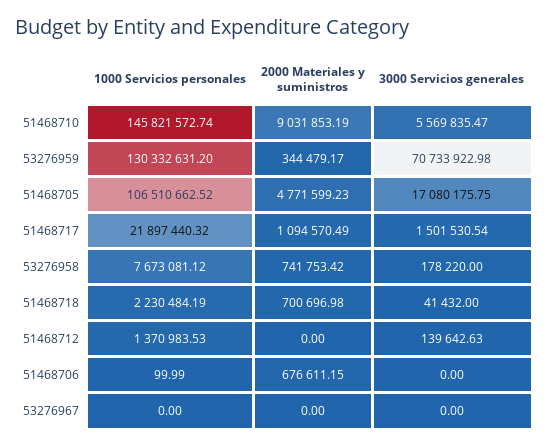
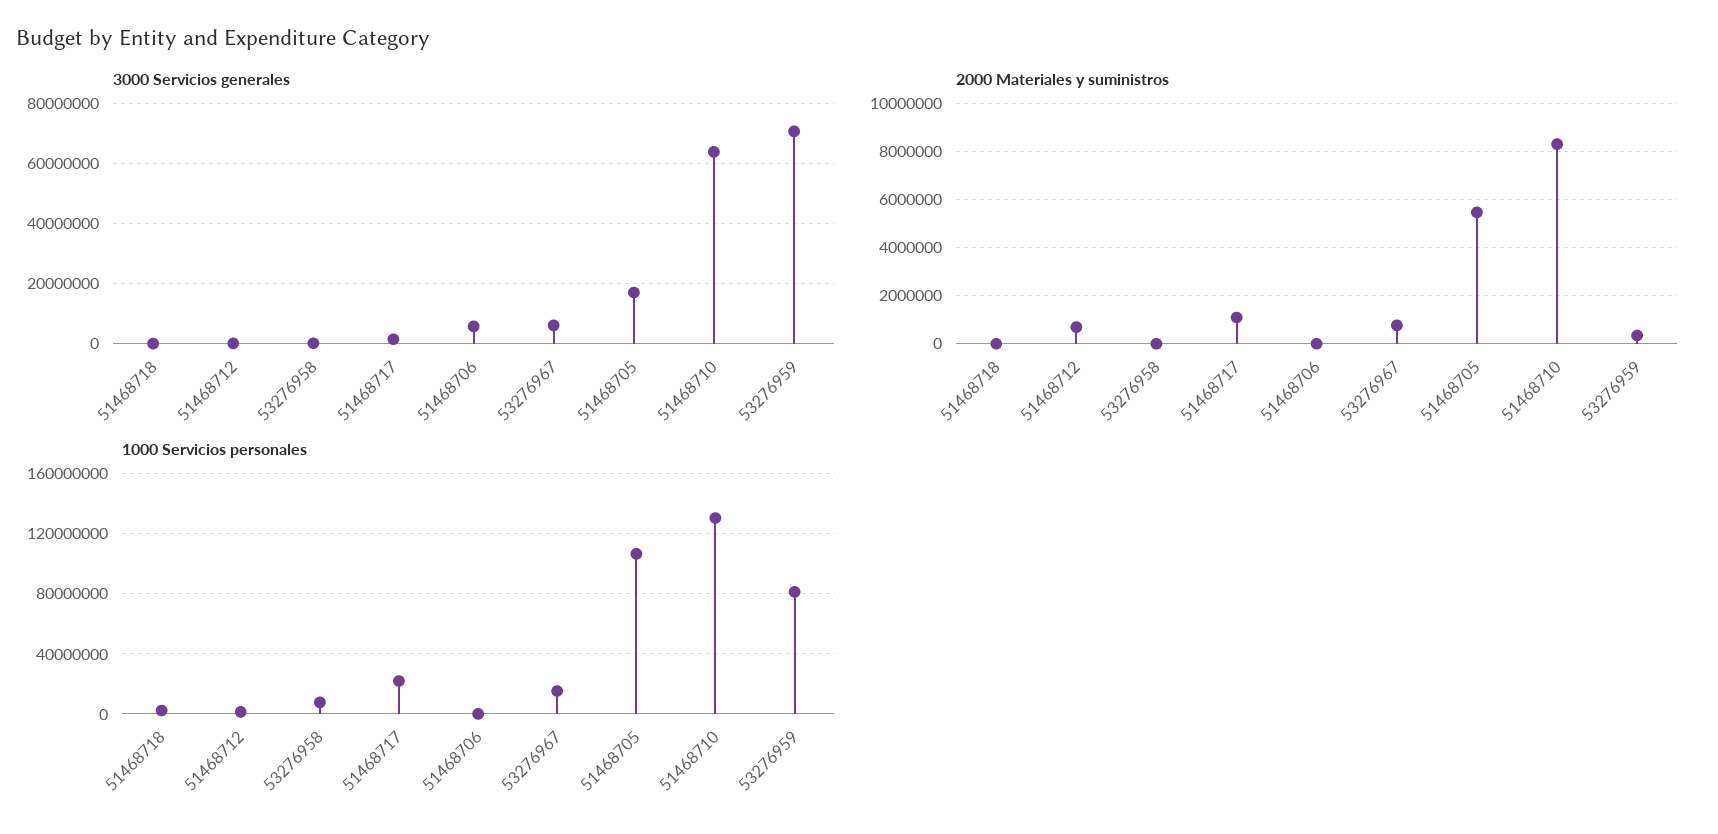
1000 Servicios personales, 51468710: 145821572.74 -> 130000000
2000 Materiales y suministros, 51468710: 9031853.19 -> 8250000
3000 Servicios generales, 51468710: 5569835.47 -> 64000000
1000 Servicios personales, 53276959: 130332631.2 -> 80000000
2000 Materiales y suministros, 51468705: 4771599.23 -> 5500000
2000 Materiales y suministros, 53276958: 741753.42 -> 0
2000 Materiales y suministros, 51468718: 700696.98 -> 0
2000 Materiales y suministros, 51468712: 0 -> 750000
2000 Materiales y suministros, 51468706: 676611.15 -> 0
3000 Servicios generales, 51468706: 0 -> 6000000
1000 Servicios personales, 53276967: 0 -> 15000000
2000 Materiales y suministros, 53276967: 0 -> 750000
3000 Servicios generales, 53276967: 0 -> 6000000

